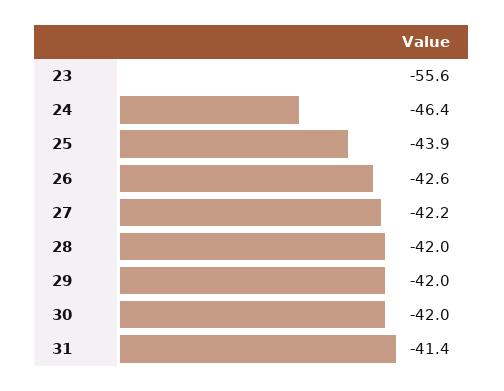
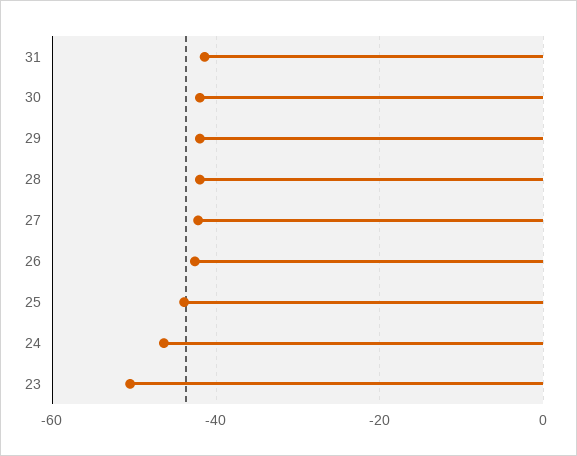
23: -55.6 -> -50

